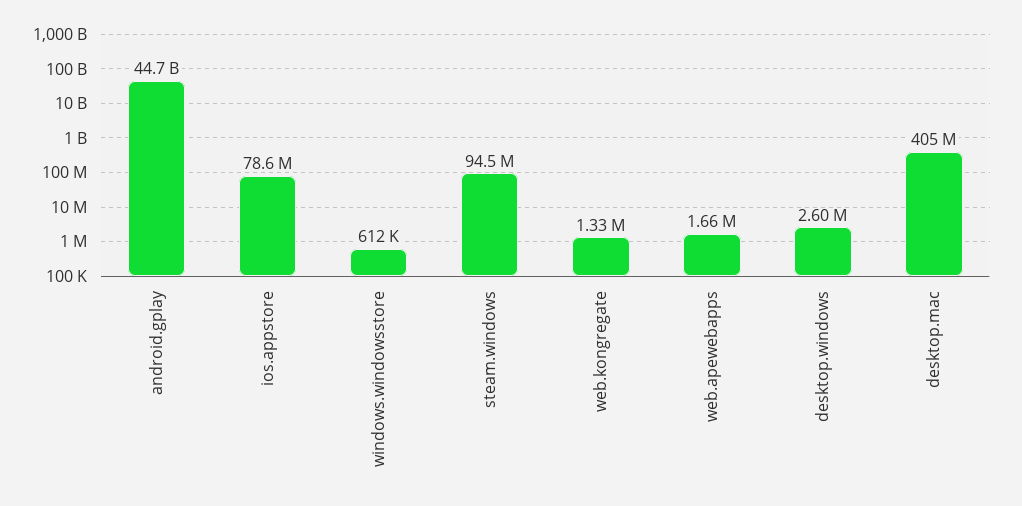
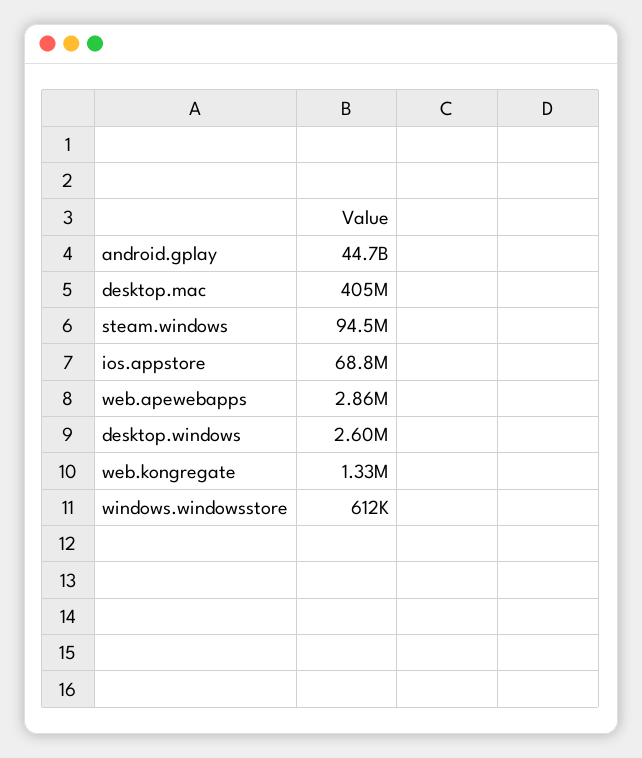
ios.appstore: 78600000 -> 68800000
web.apewebapps: 1660000 -> 2860000

